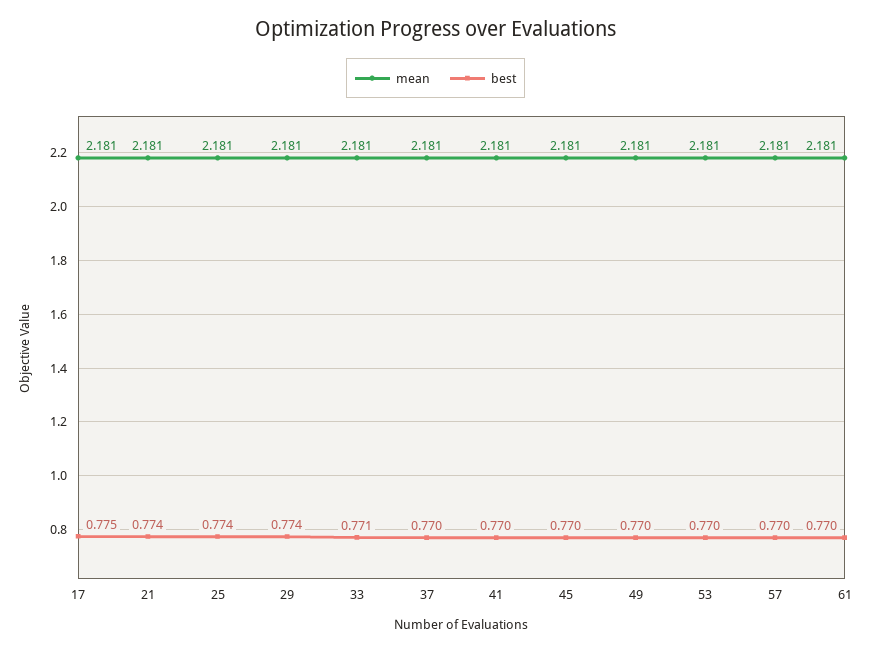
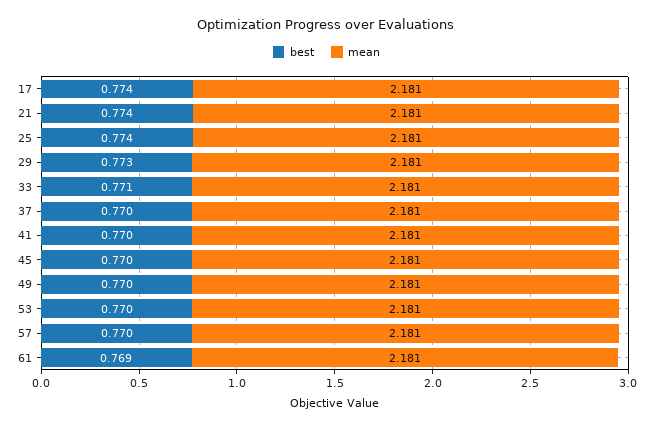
best, 17: 0.775 -> 0.774
best, 29: 0.774 -> 0.773
best, 61: 0.77 -> 0.769

